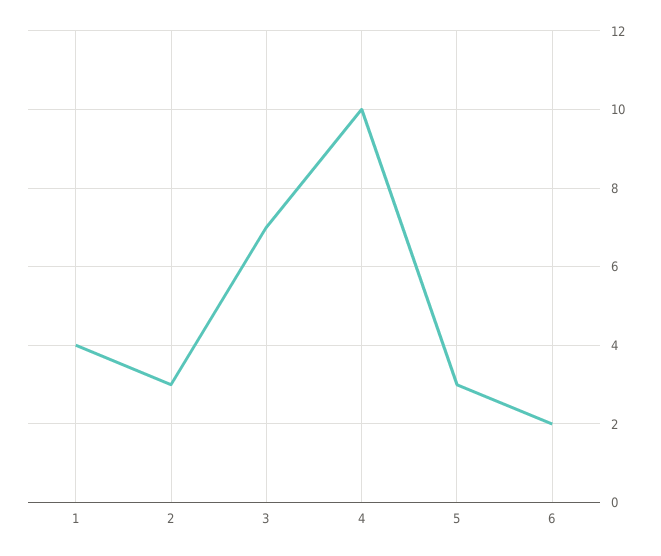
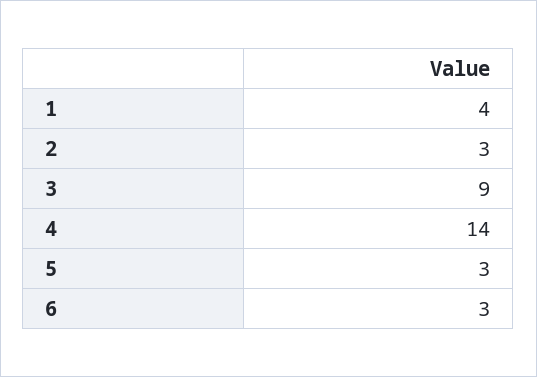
3: 7 -> 9
4: 10 -> 14
6: 2 -> 3

